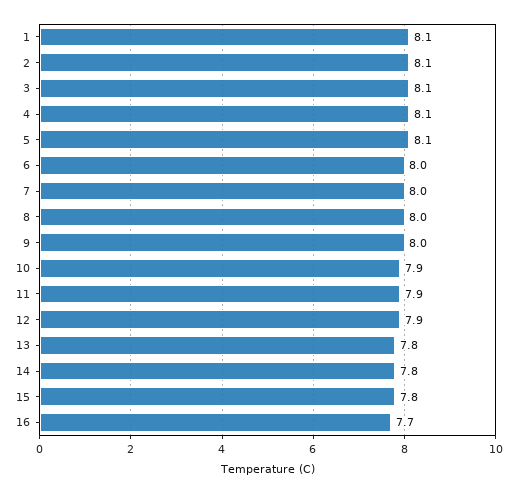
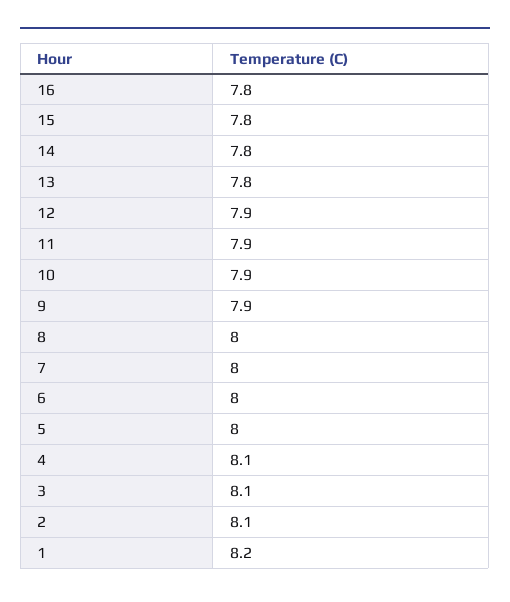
1: 8.1 -> 8.2
5: 8.1 -> 8
9: 8 -> 7.9
16: 7.7 -> 7.8

